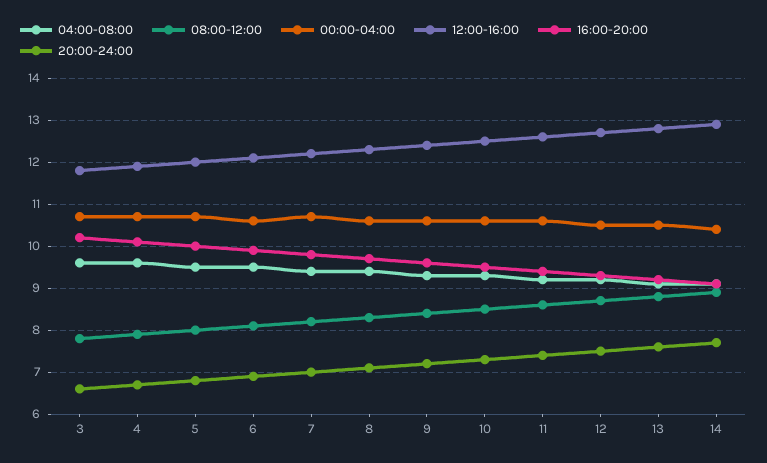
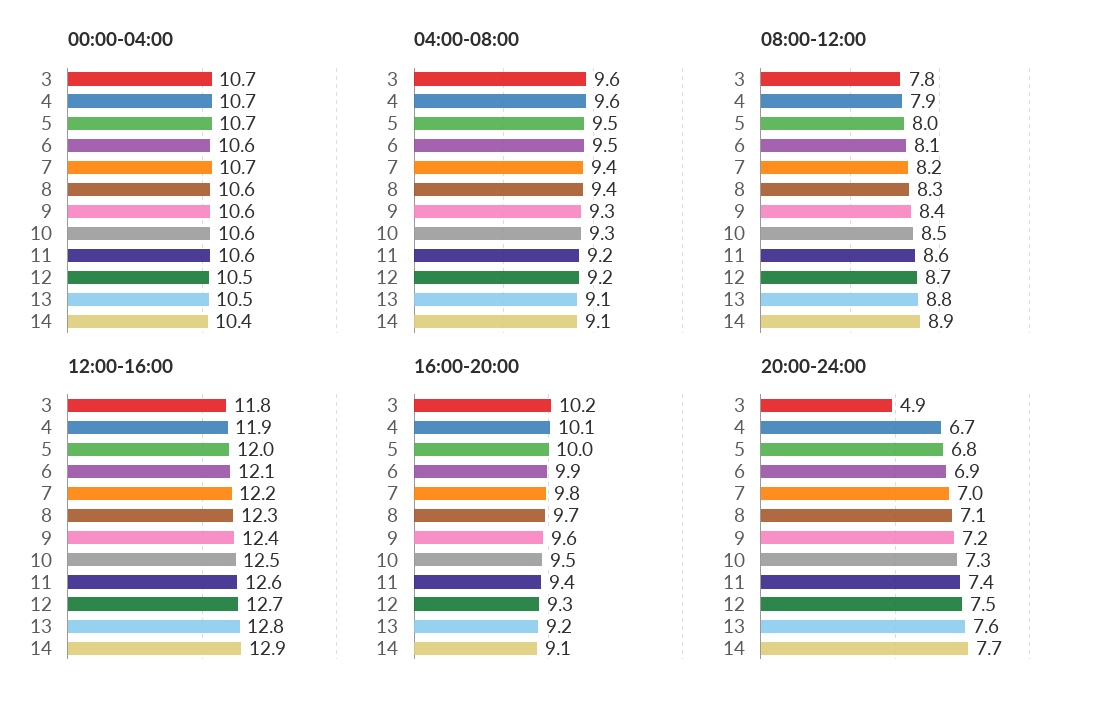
20:00-24:00, 3: 6.5 -> 4.9

